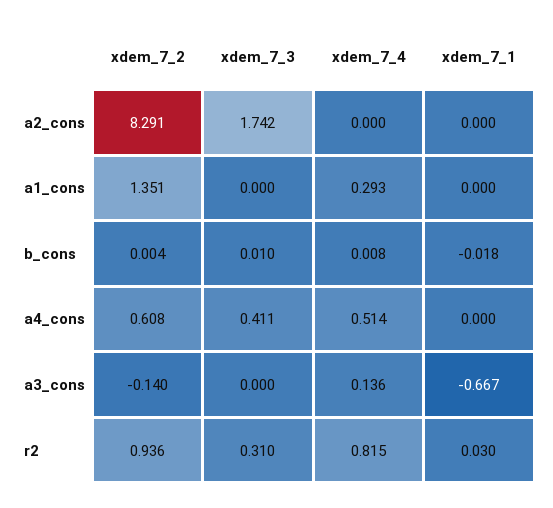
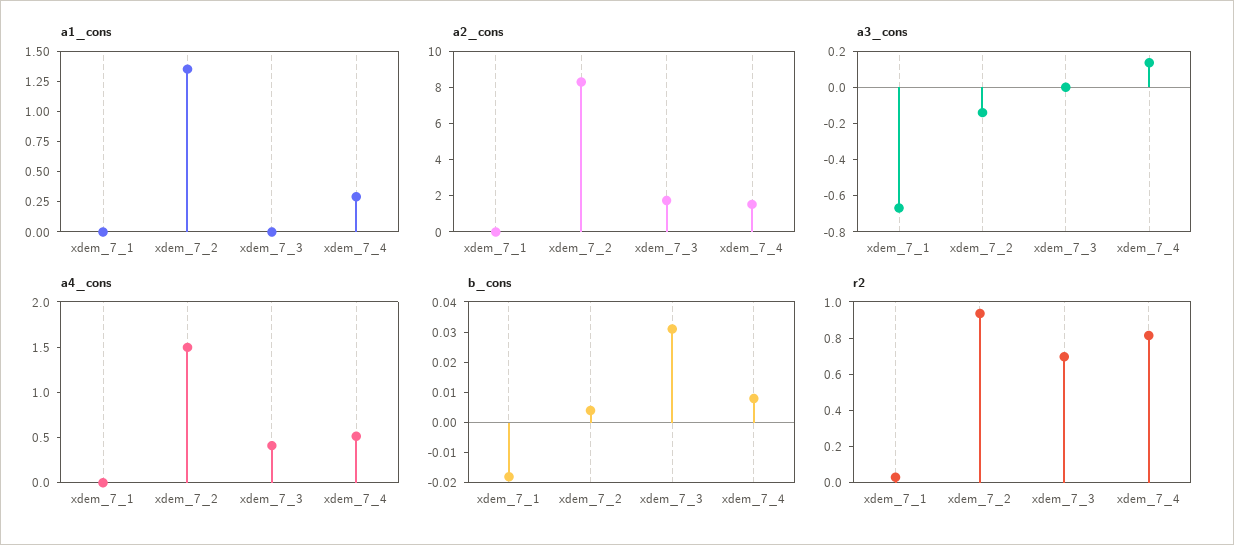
a2_cons, xdem_7_4: 0 -> 1.5
b_cons, xdem_7_3: 0.01 -> 0.03
a4_cons, xdem_7_2: 0.608 -> 1.5
r2, xdem_7_3: 0.31 -> 0.7

